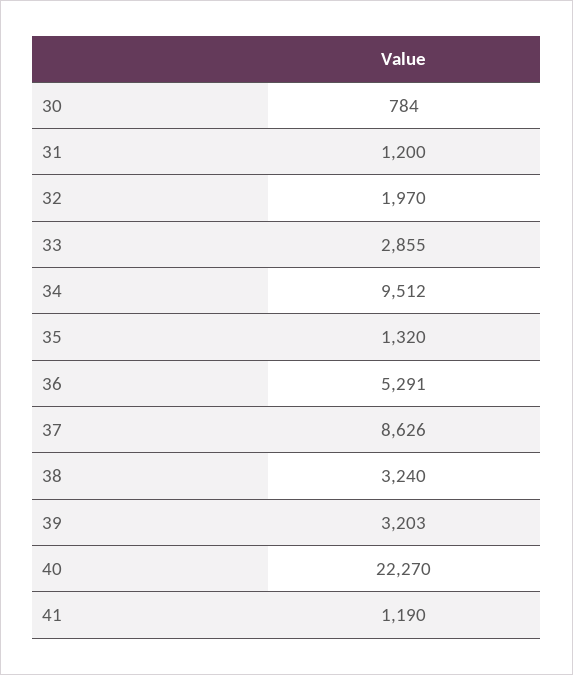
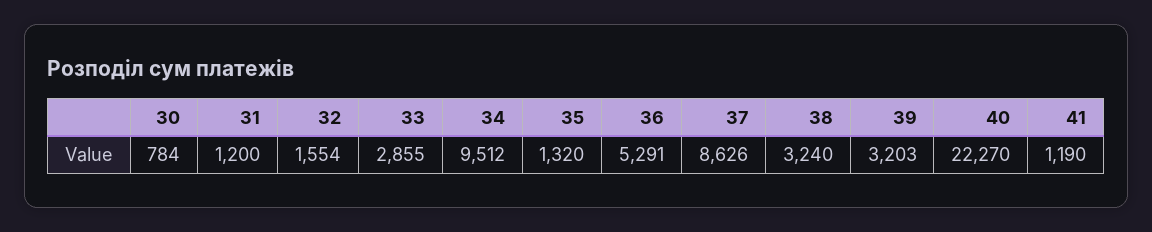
32: 1970 -> 1554

